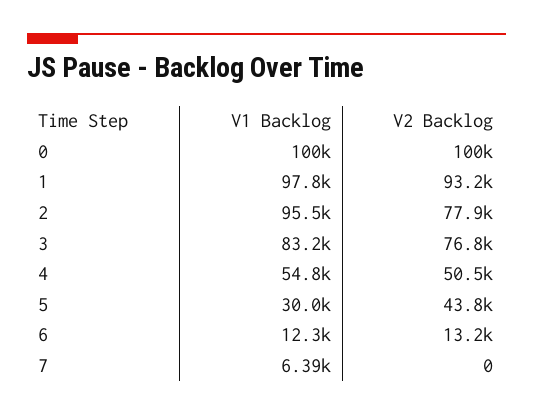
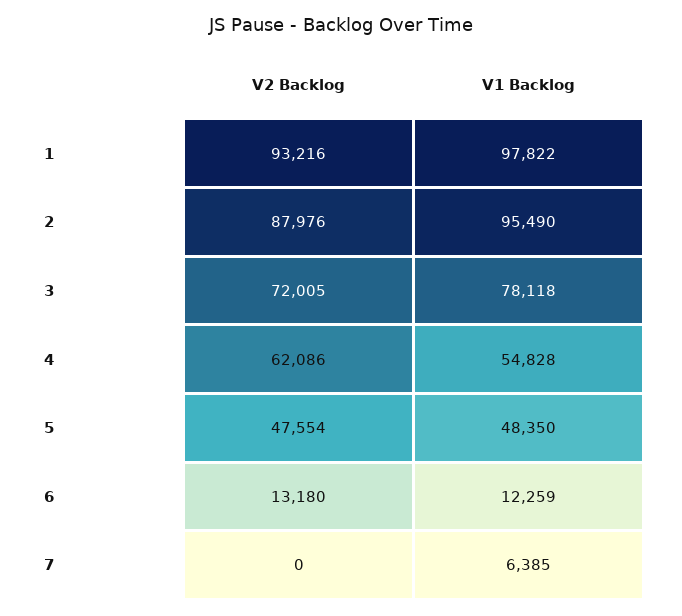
V1 Backlog, 0: 100000 -> none
V2 Backlog, 0: 100000 -> none
V2 Backlog, 2: 77900 -> 87976
V1 Backlog, 3: 83200 -> 78118
V2 Backlog, 3: 76800 -> 72005
V2 Backlog, 4: 50500 -> 62086
V1 Backlog, 5: 30000 -> 48350
V2 Backlog, 5: 43800 -> 47554

